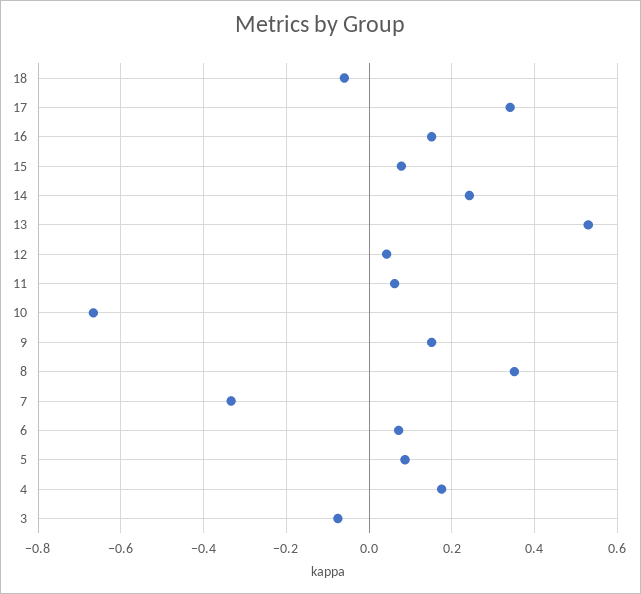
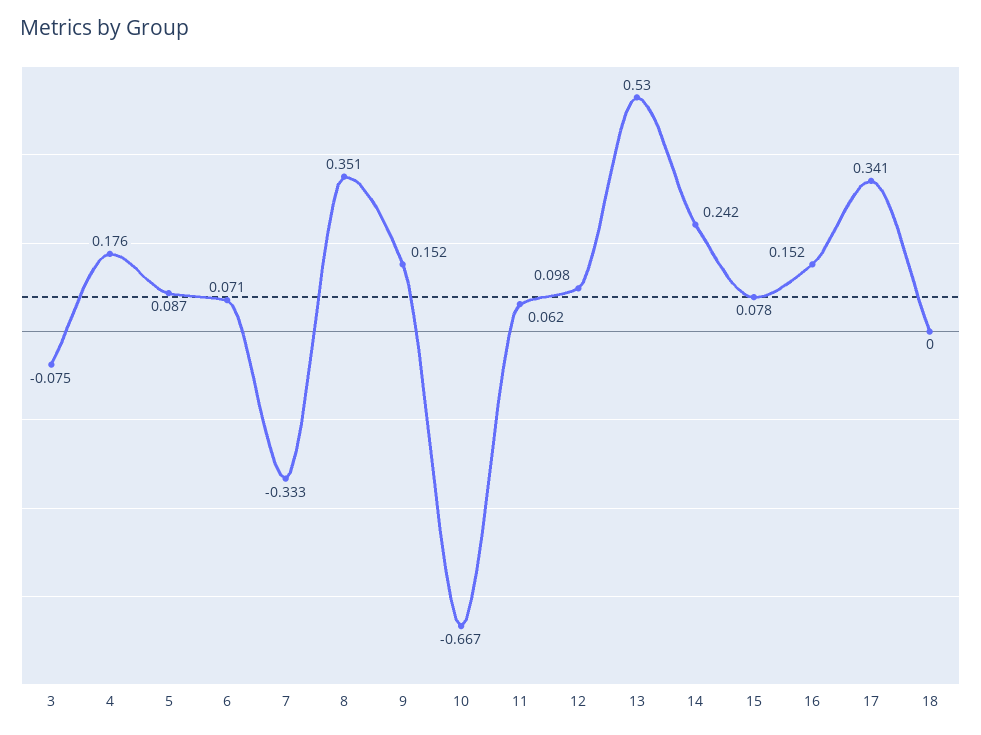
18: -0.06 -> 0
12: 0.04 -> 0.098

